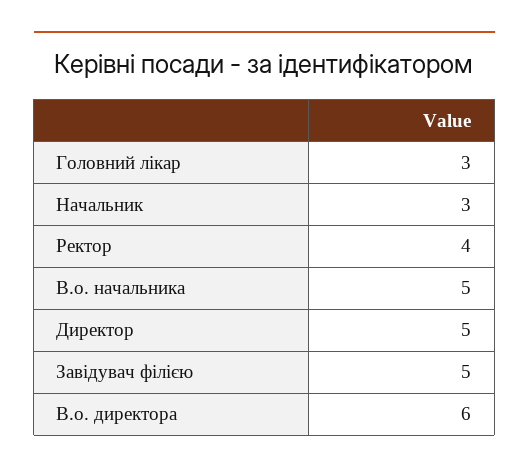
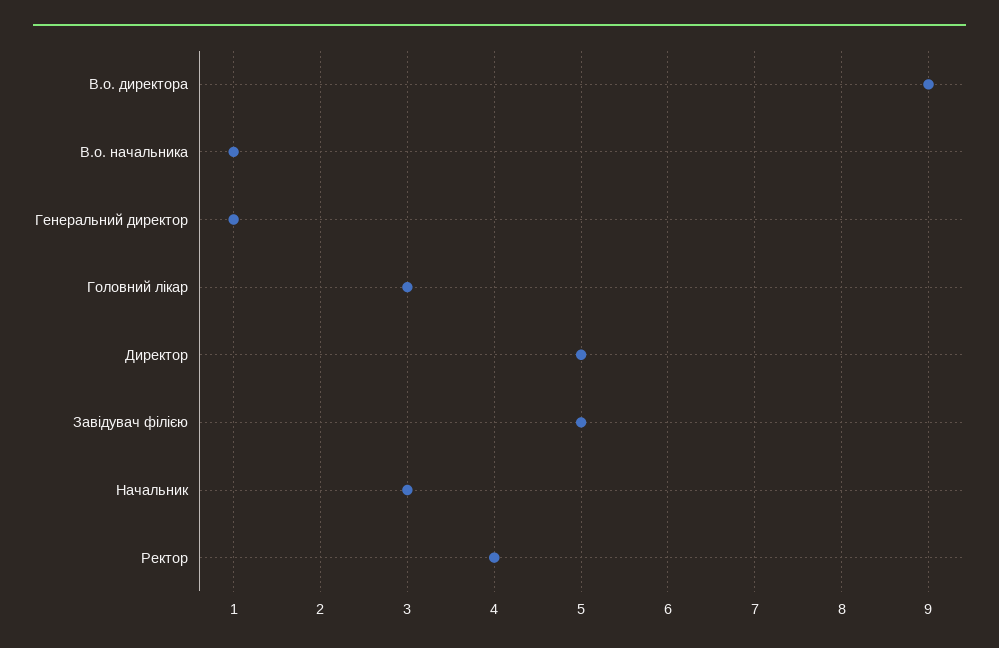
В.о. начальника: 5 -> 1
В.о. директора: 6 -> 9
Генеральний директор: none -> 1

